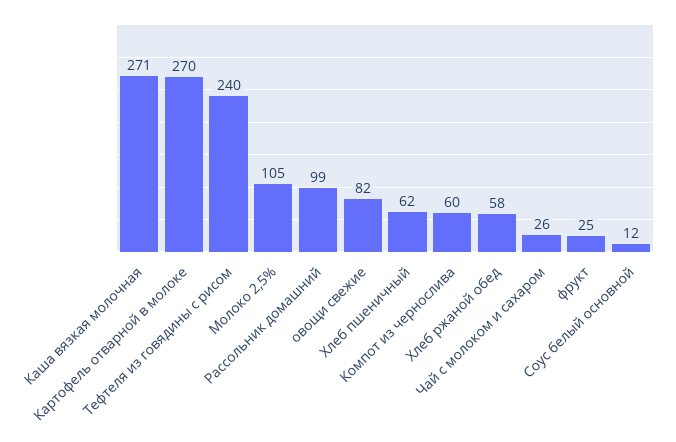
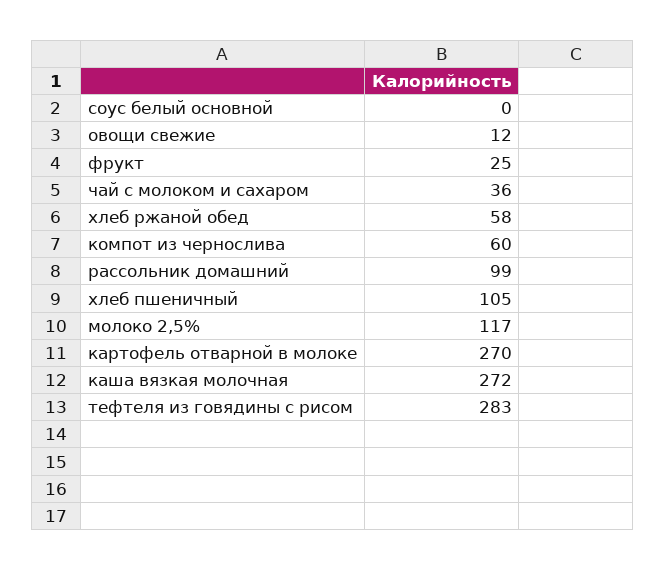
Каша вязкая молочная: 271 -> 272
Тефтеля из говядины с рисом: 240 -> 283
Молоко 2,5%: 105 -> 117
овощи свежие: 82 -> 12
Хлеб пшеничный: 62 -> 105
Чай с молоком и сахаром: 26 -> 36
Соус белый основной: 12 -> 0

